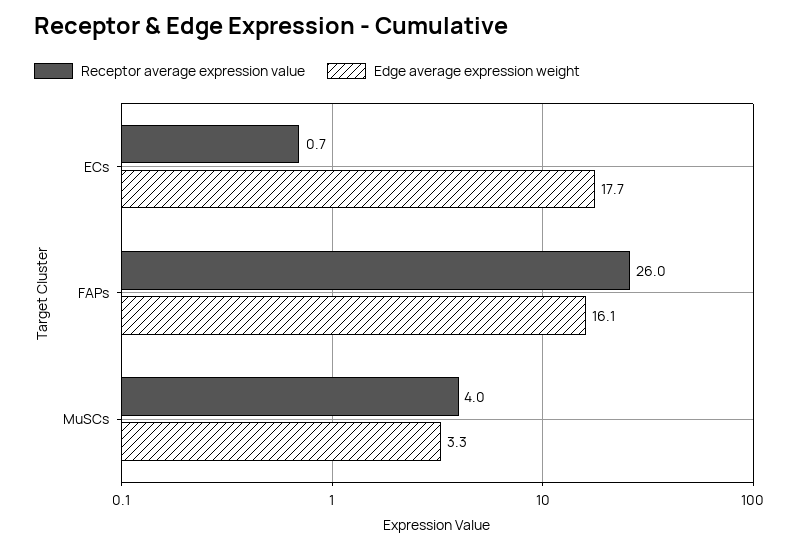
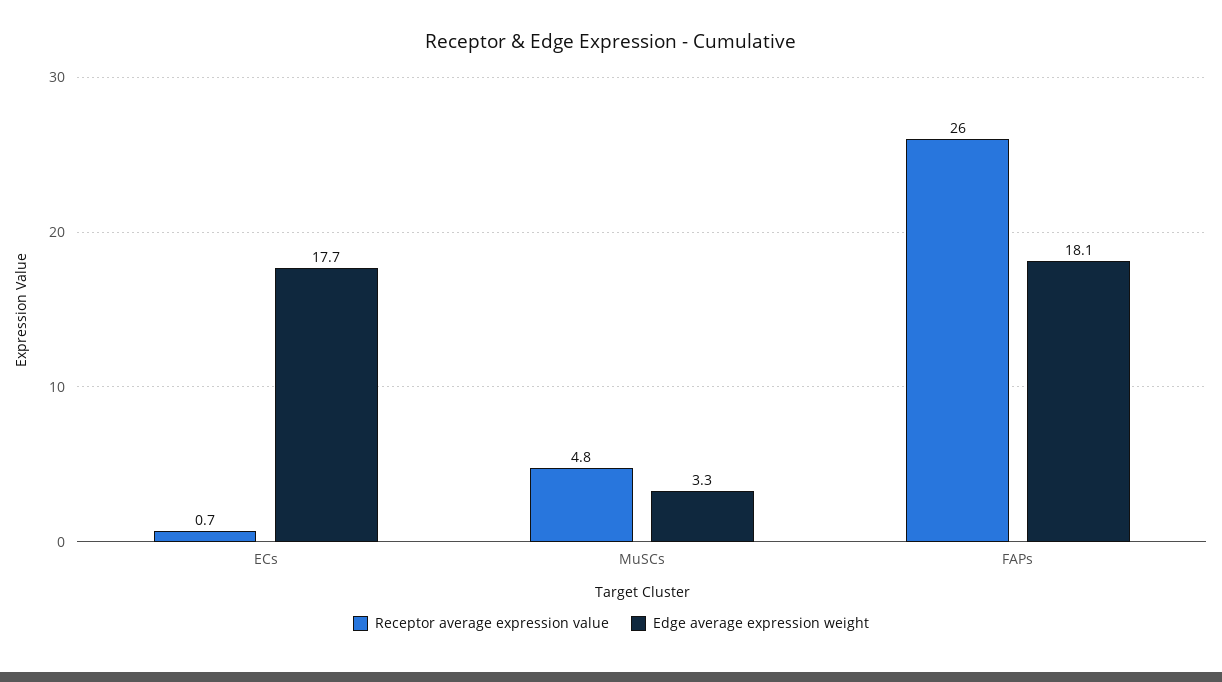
Edge average expression weight, FAPs: 16.1 -> 18.1
Receptor average expression value, MuSCs: 4 -> 4.8

